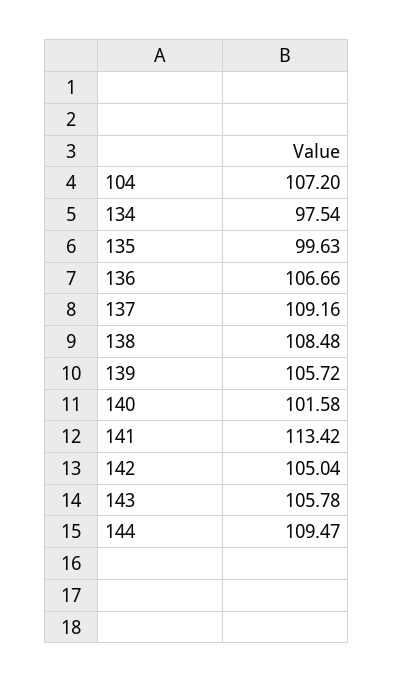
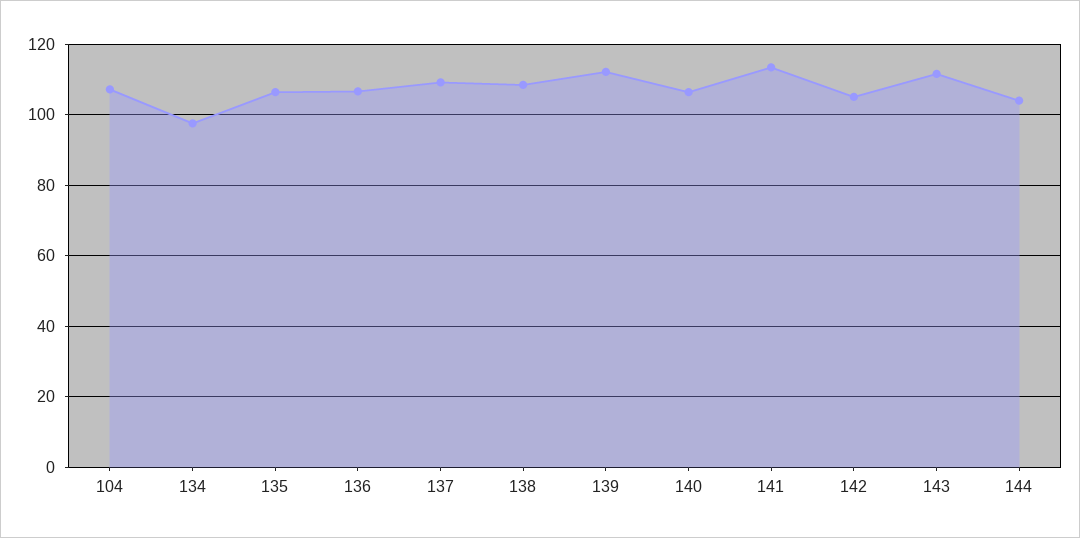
135: 99.63 -> 106
139: 105.72 -> 112
140: 101.58 -> 106
143: 105.78 -> 112
144: 109.47 -> 104

